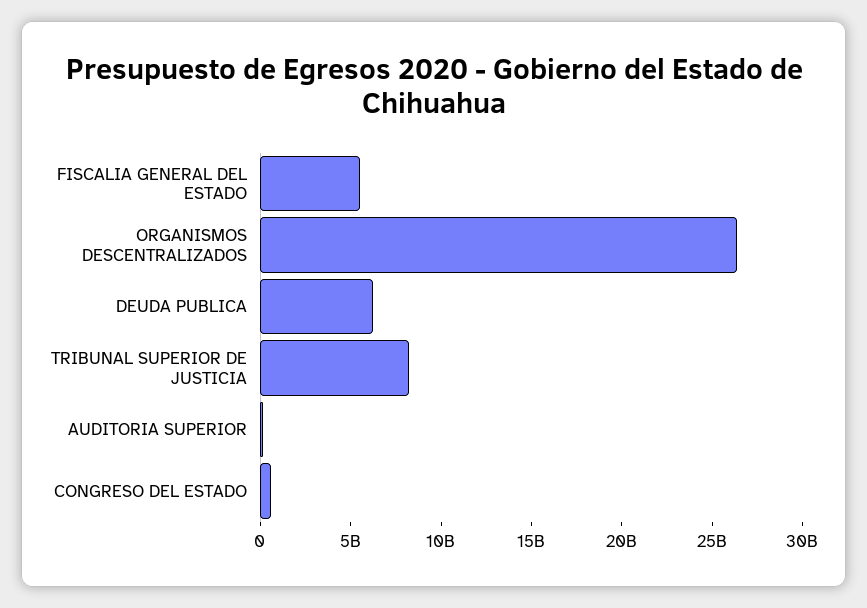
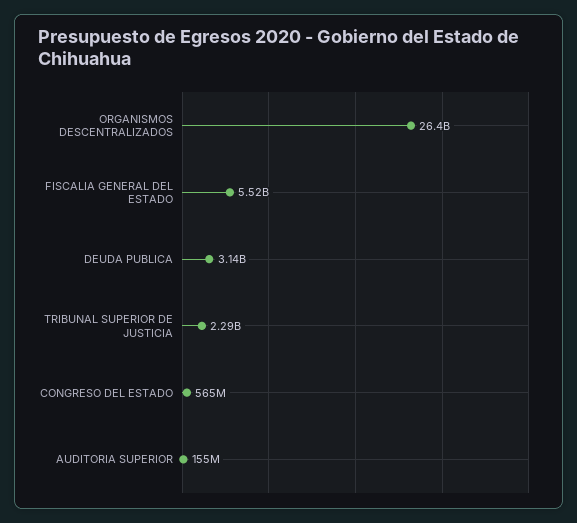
DEUDA PUBLICA: 6000000000 -> 3140000000
TRIBUNAL SUPERIOR DE JUSTICIA: 8000000000 -> 2290000000

